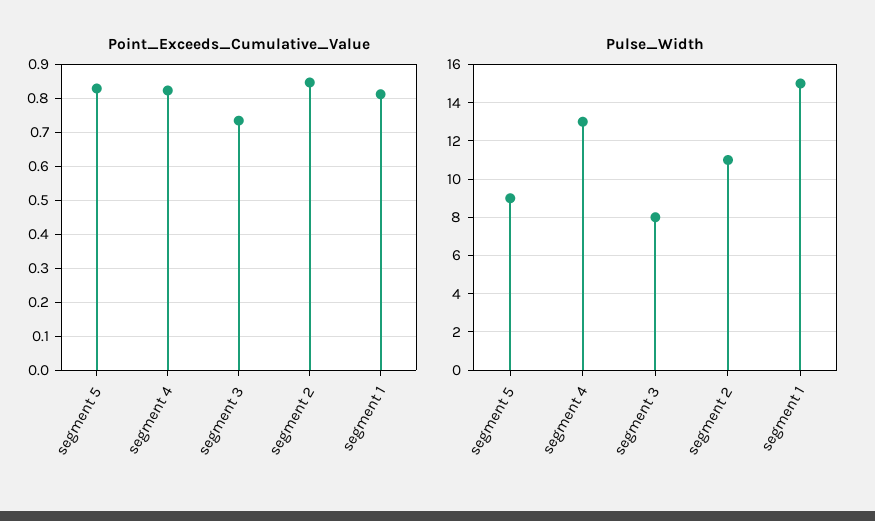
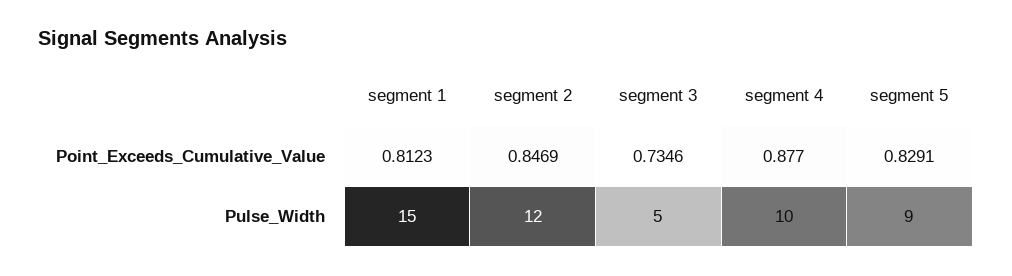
Point_Exceeds_Cumulative_Value, segment 4: 0.82 -> 0.877
Pulse_Width, segment 4: 13 -> 10
Pulse_Width, segment 3: 8 -> 5
Pulse_Width, segment 2: 11 -> 12

